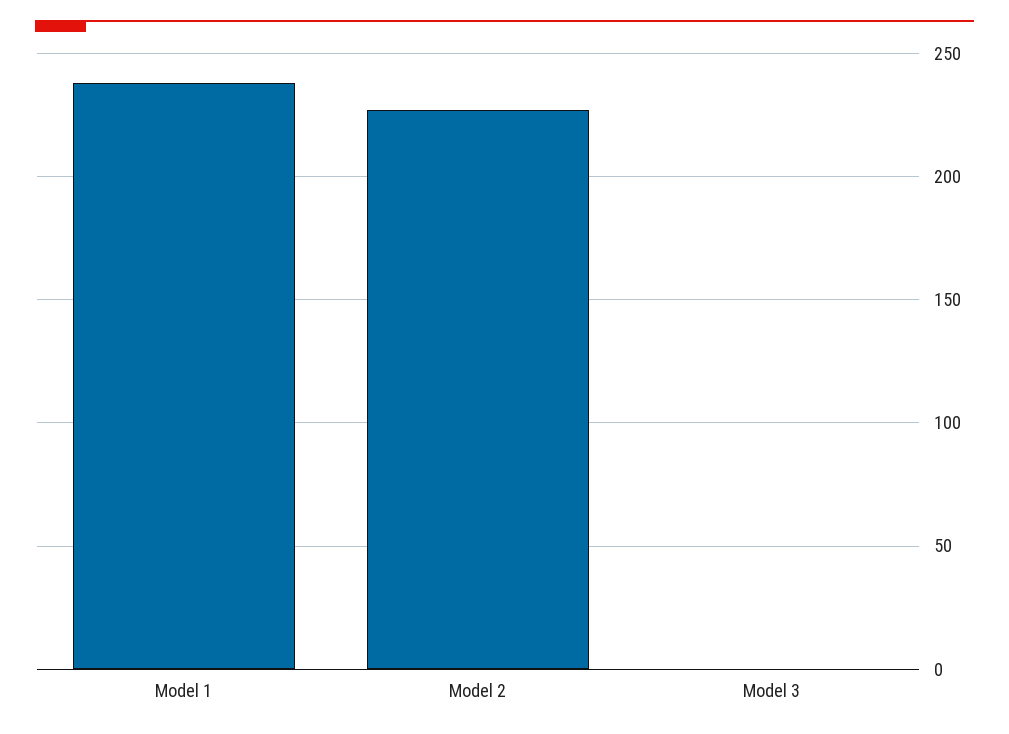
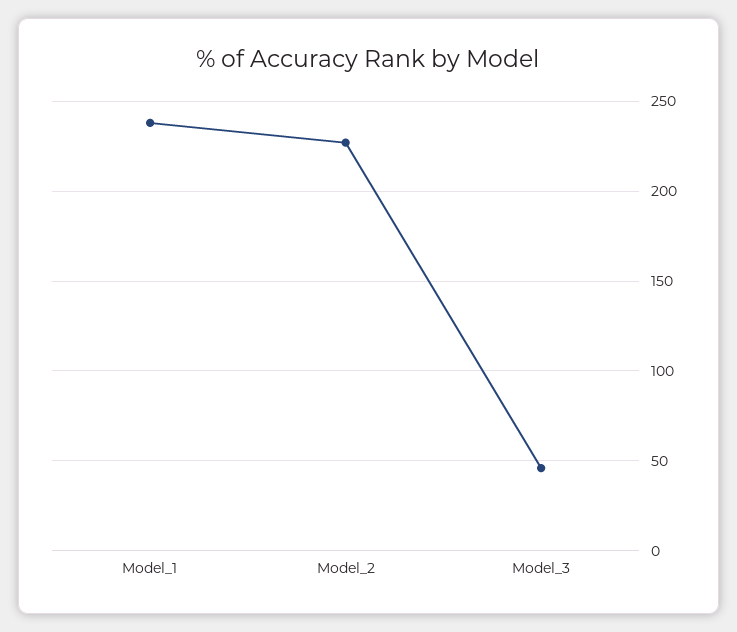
Model 3: 0 -> 45

